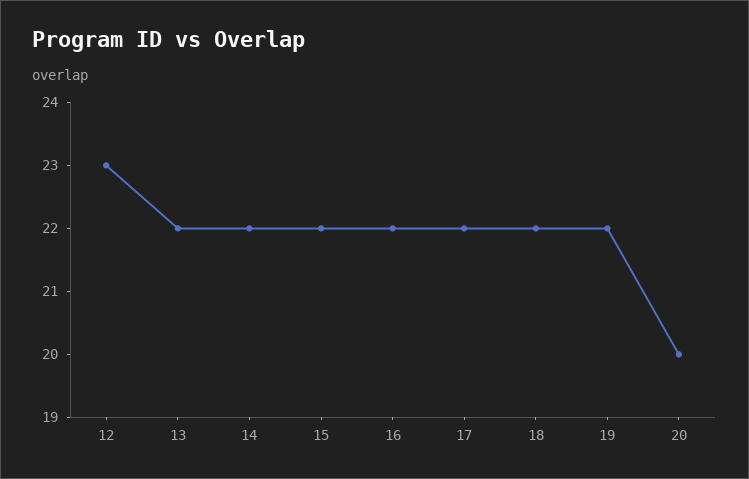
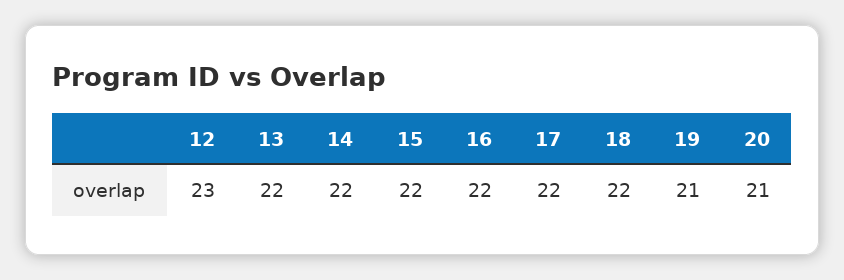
19: 22 -> 21
20: 20 -> 21

